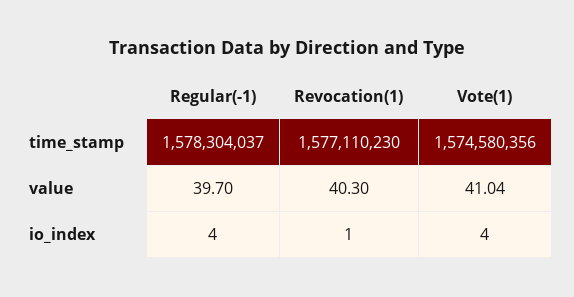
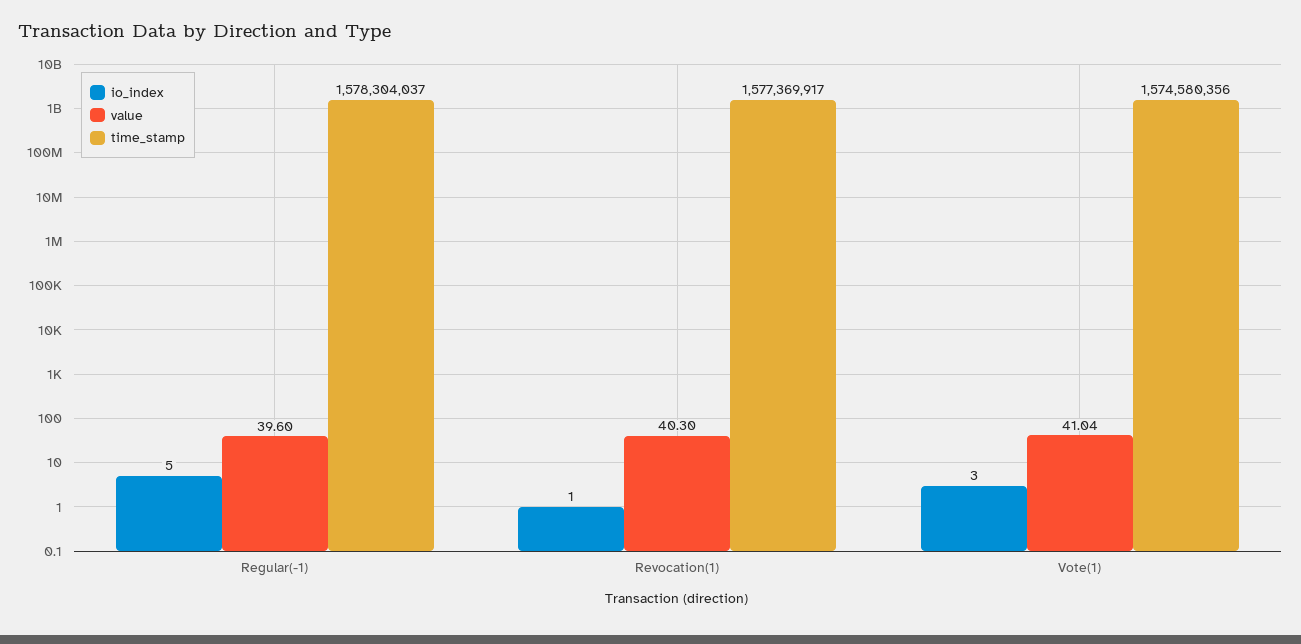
time_stamp, Revocation(1): 1577110230 -> 1577369917
value, Regular(-1): 39.7 -> 39.6
io_index, Regular(-1): 4 -> 5
io_index, Vote(1): 4 -> 3

